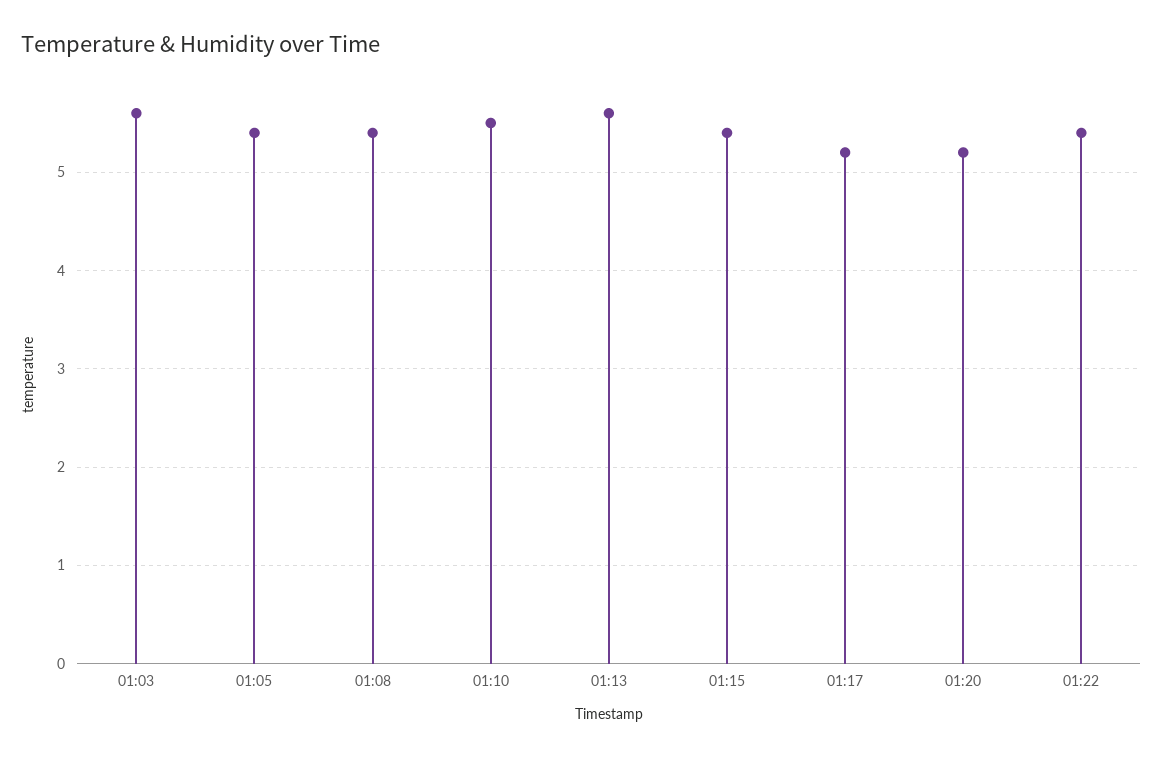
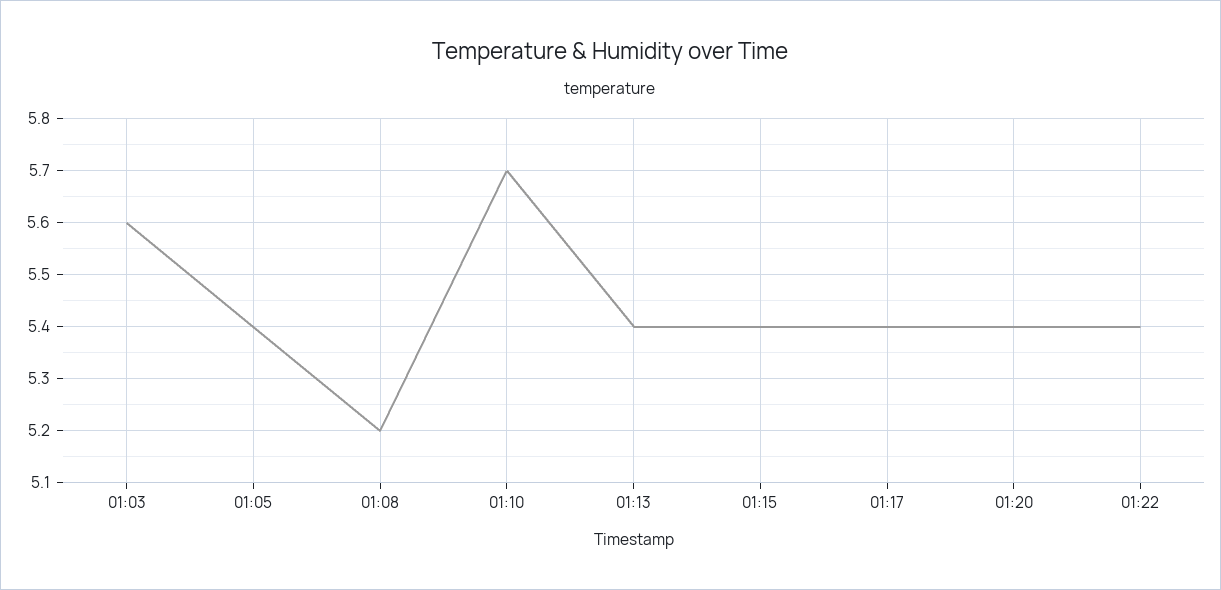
01:08: 5.4 -> 5.2
01:10: 5.5 -> 5.7
01:13: 5.6 -> 5.4
01:17: 5.2 -> 5.4
01:20: 5.2 -> 5.4

